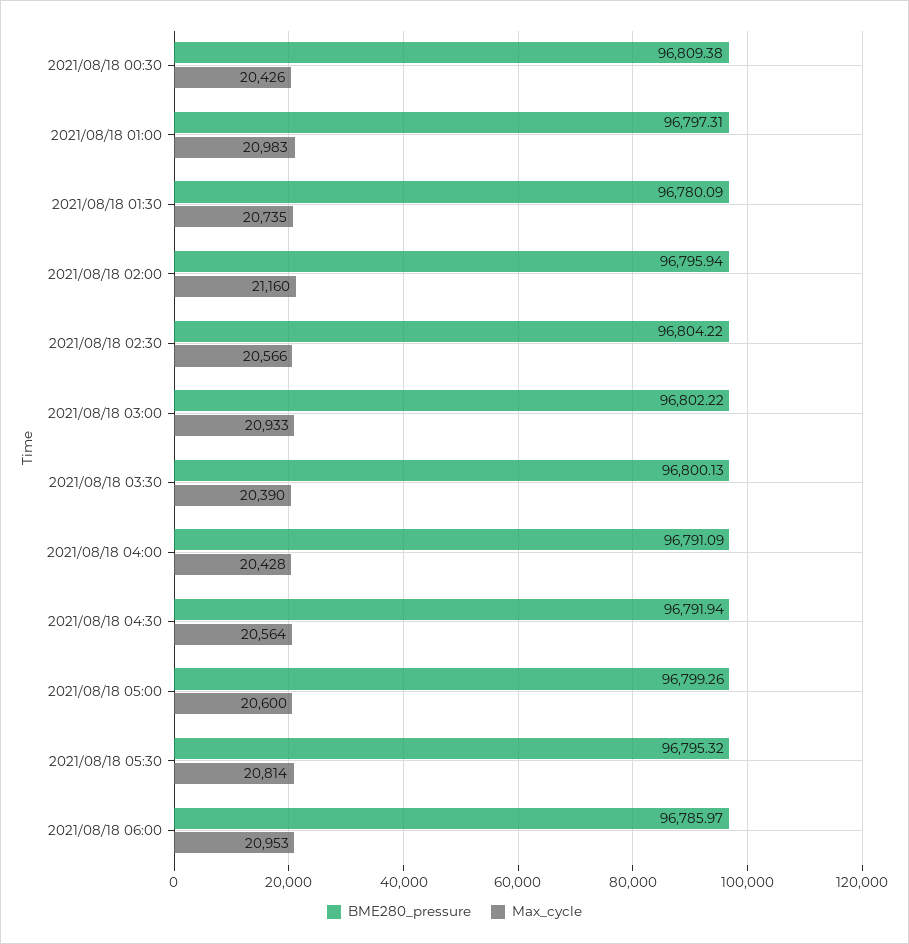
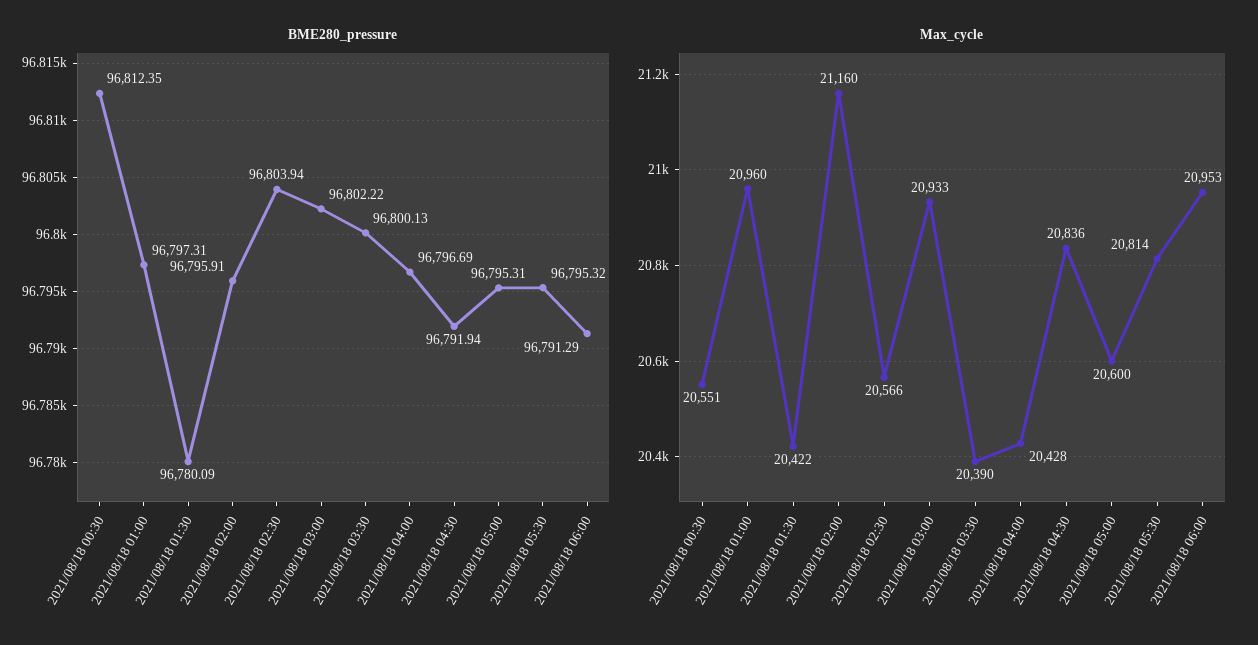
BME280_pressure, 2021/08/18 00:30: 96809.38 -> 96812.35
Max_cycle, 2021/08/18 00:30: 20426 -> 20551
Max_cycle, 2021/08/18 01:00: 20983 -> 20960
Max_cycle, 2021/08/18 01:30: 20735 -> 20422
BME280_pressure, 2021/08/18 02:00: 96795.94 -> 96795.91
BME280_pressure, 2021/08/18 02:30: 96804.22 -> 96803.94
BME280_pressure, 2021/08/18 04:00: 96791.09 -> 96796.69
Max_cycle, 2021/08/18 04:30: 20564 -> 20836
BME280_pressure, 2021/08/18 05:00: 96799.26 -> 96795.31
BME280_pressure, 2021/08/18 06:00: 96785.97 -> 96791.29

